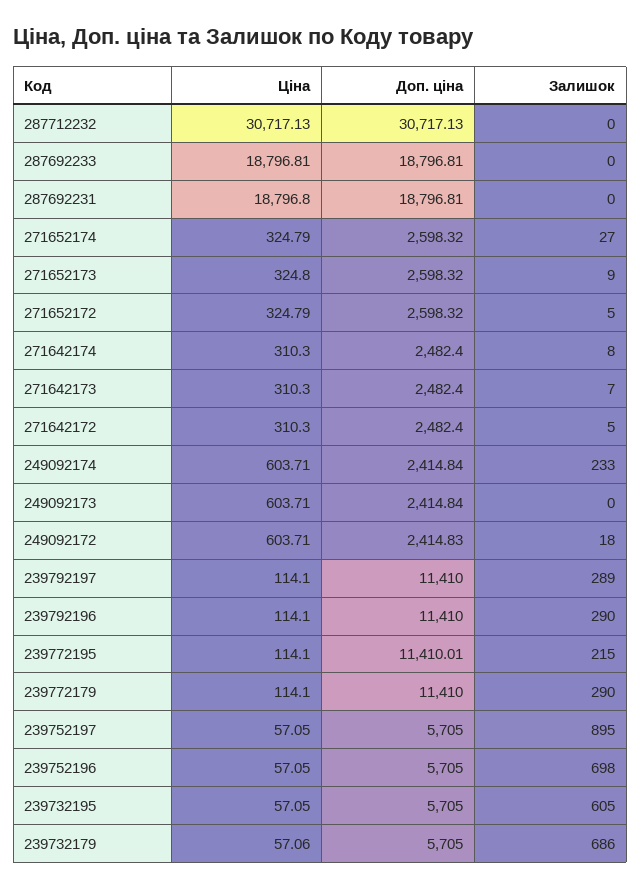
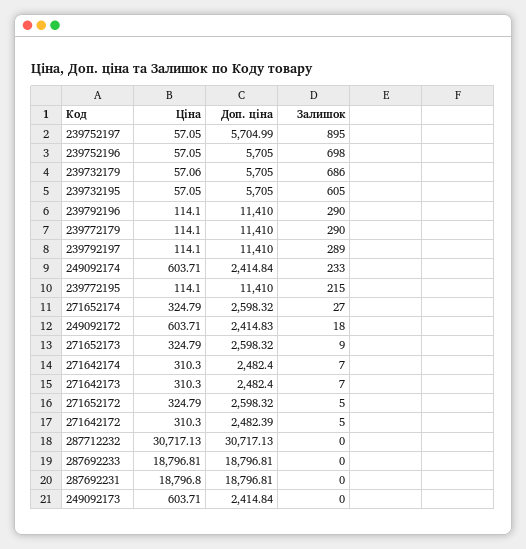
Ціна, 271652173: 324.8 -> 324.79
Залишок, 271642174: 8 -> 7
Доп. ціна, 271642172: 2482.4 -> 2482.39
Доп. ціна, 239772195: 11410.01 -> 11410
Доп. ціна, 239752197: 5705 -> 5704.99

